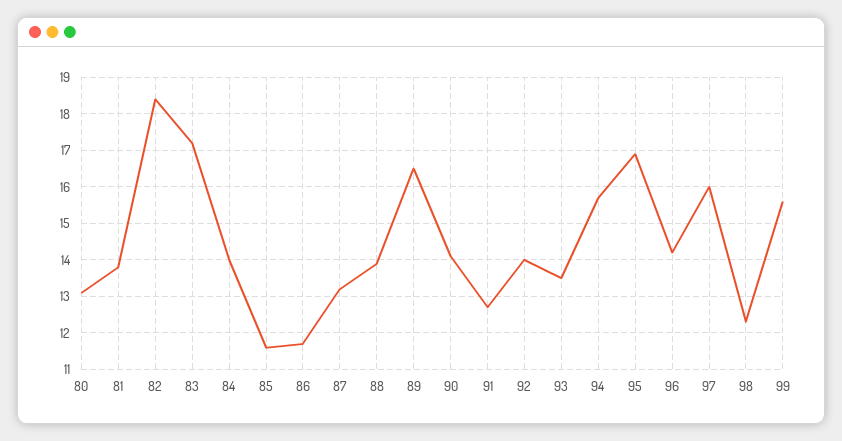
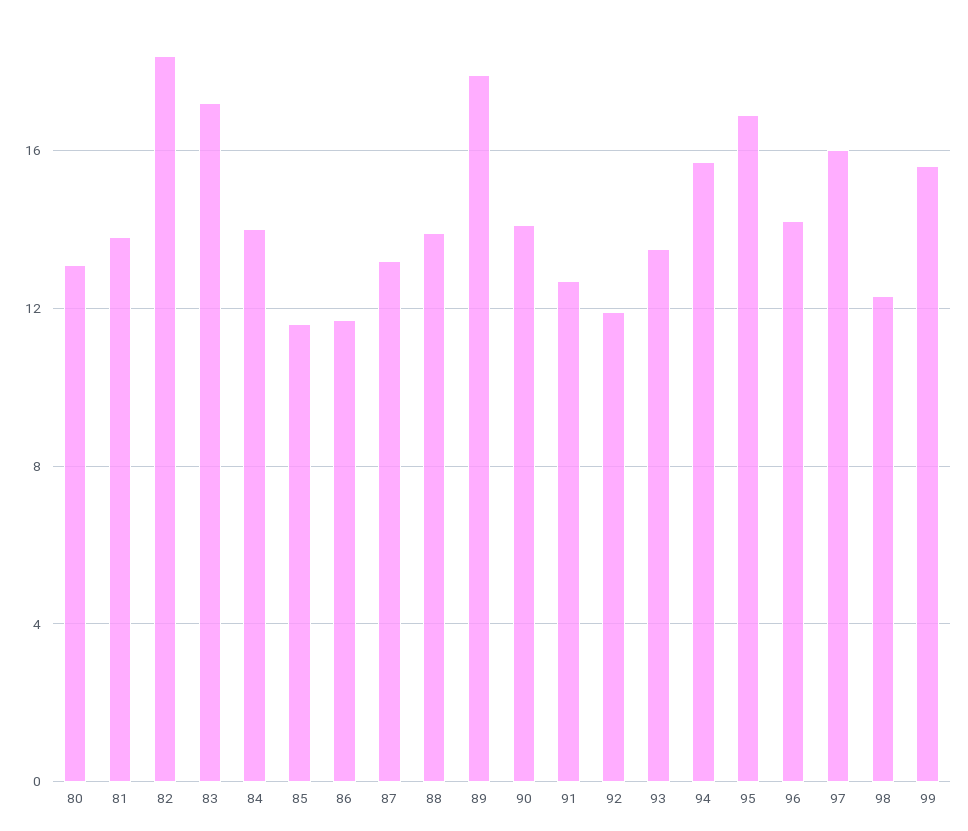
89: 16.5 -> 18
92: 14 -> 12

